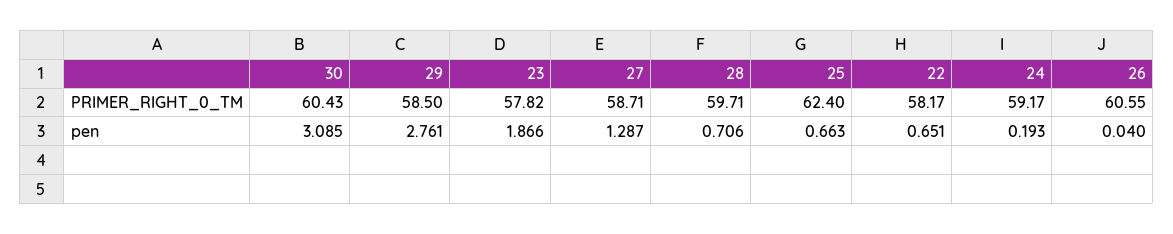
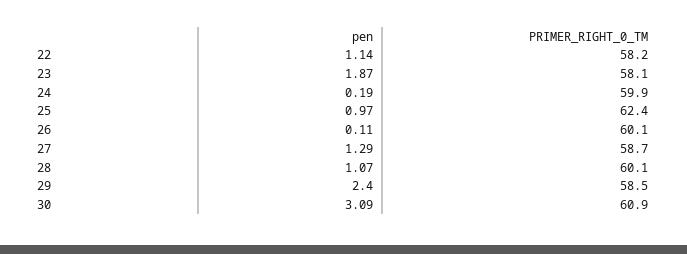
30, PRIMER_RIGHT_0_TM: 60.43 -> 60.9
23, PRIMER_RIGHT_0_TM: 57.82 -> 58.1
28, PRIMER_RIGHT_0_TM: 59.71 -> 60.1
24, PRIMER_RIGHT_0_TM: 59.17 -> 59.9
26, PRIMER_RIGHT_0_TM: 60.55 -> 60.1
29, pen: 2.761 -> 2.4
28, pen: 0.706 -> 1.07
25, pen: 0.663 -> 0.97
22, pen: 0.651 -> 1.14
26, pen: 0.04 -> 0.11

